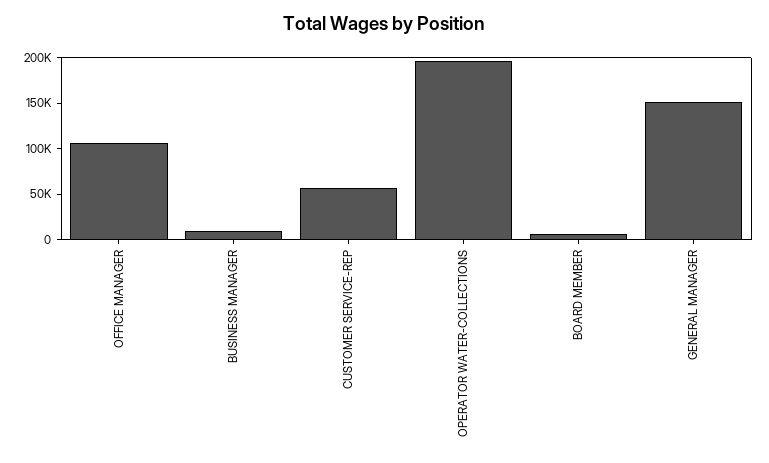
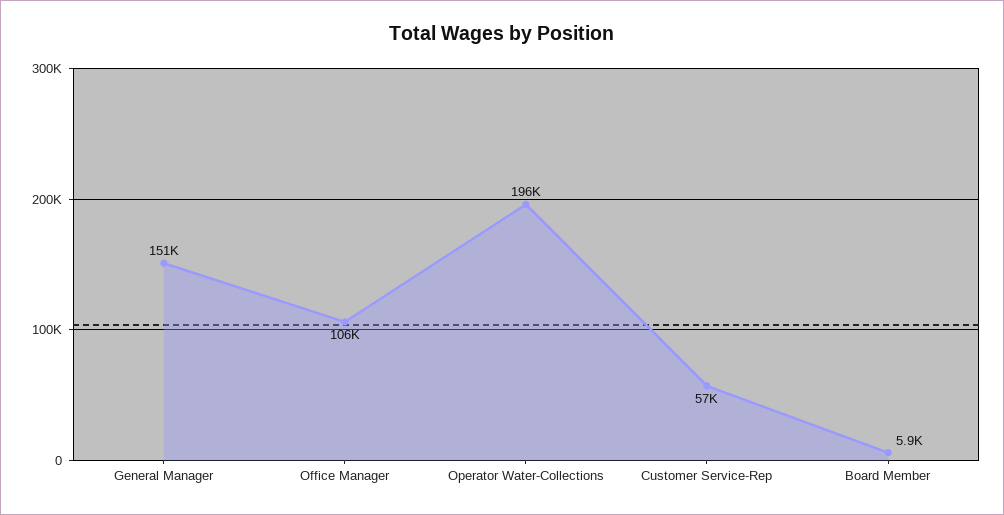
BUSINESS MANAGER: 10000 -> none

